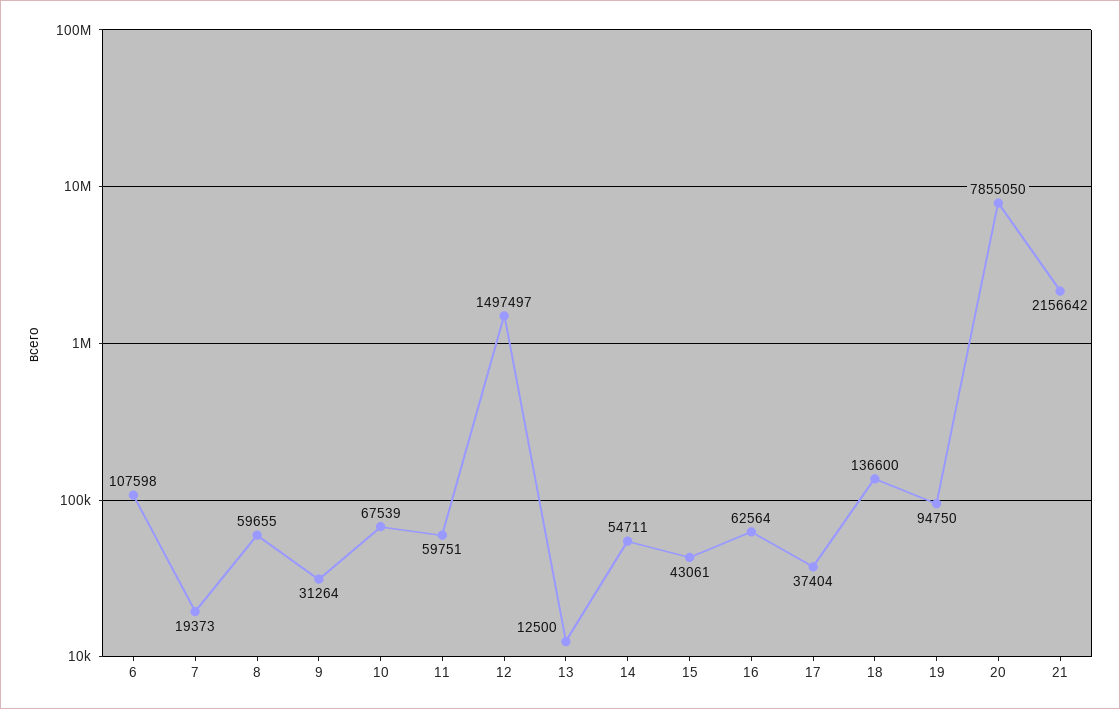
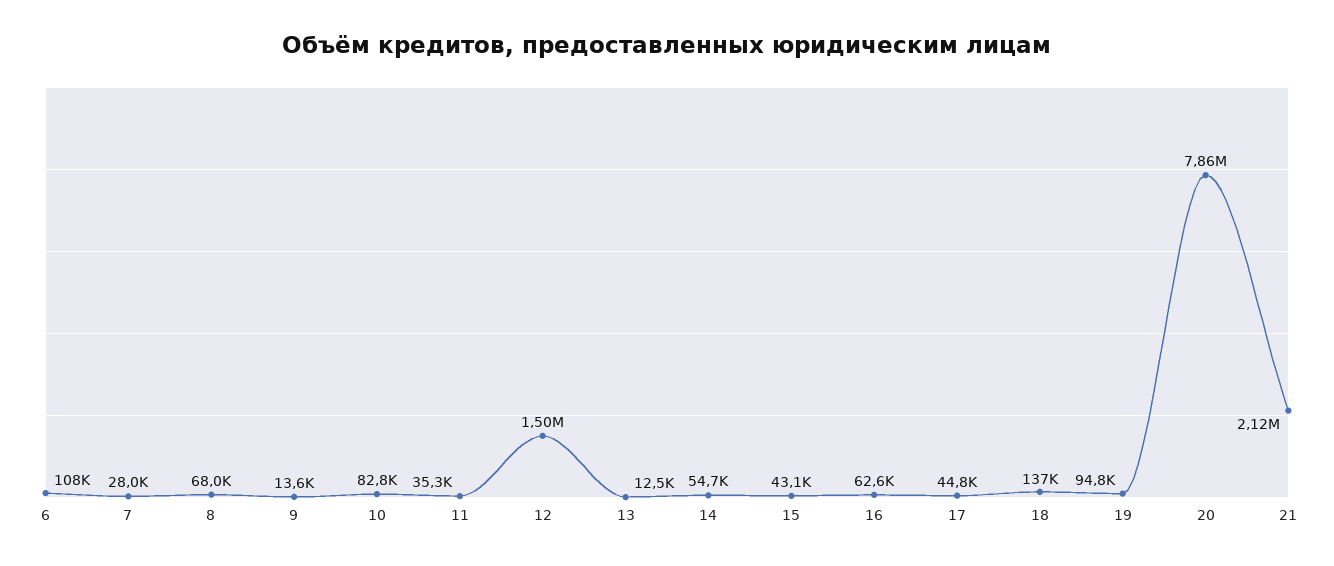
7: 19373 -> 28000
8: 59655 -> 68000
9: 31264 -> 13600
10: 67539 -> 82800
11: 59751 -> 35300
17: 37404 -> 44800
21: 2156642 -> 2120000

